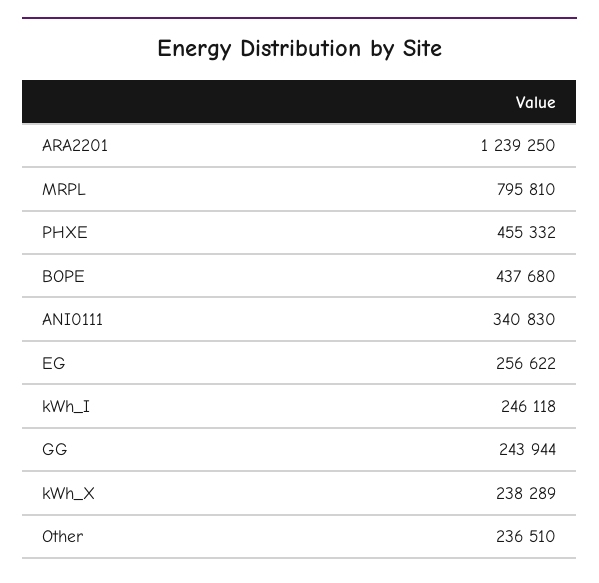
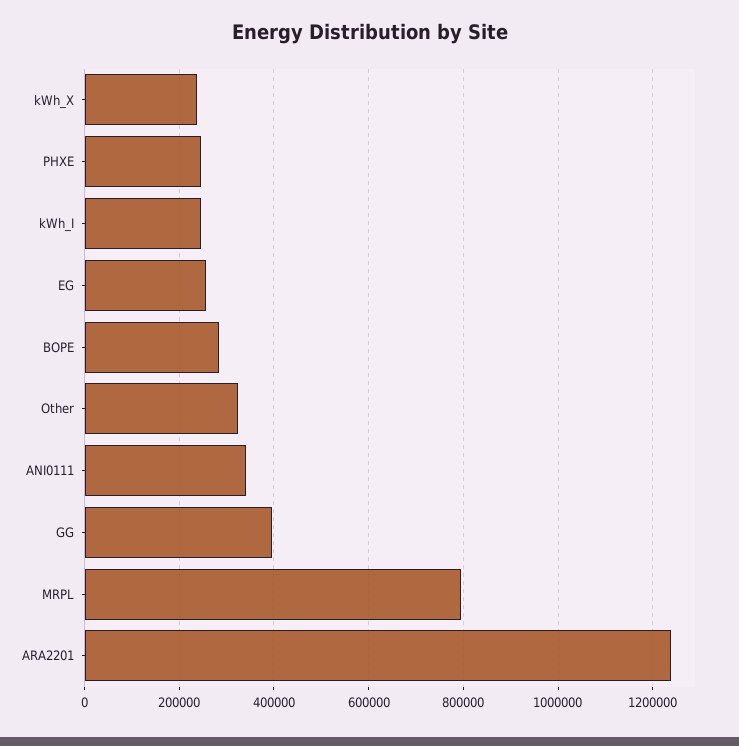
PHXE: 455332 -> 240000
BOPE: 437680 -> 280000
GG: 243944 -> 400000
Other: 236510 -> 320000

